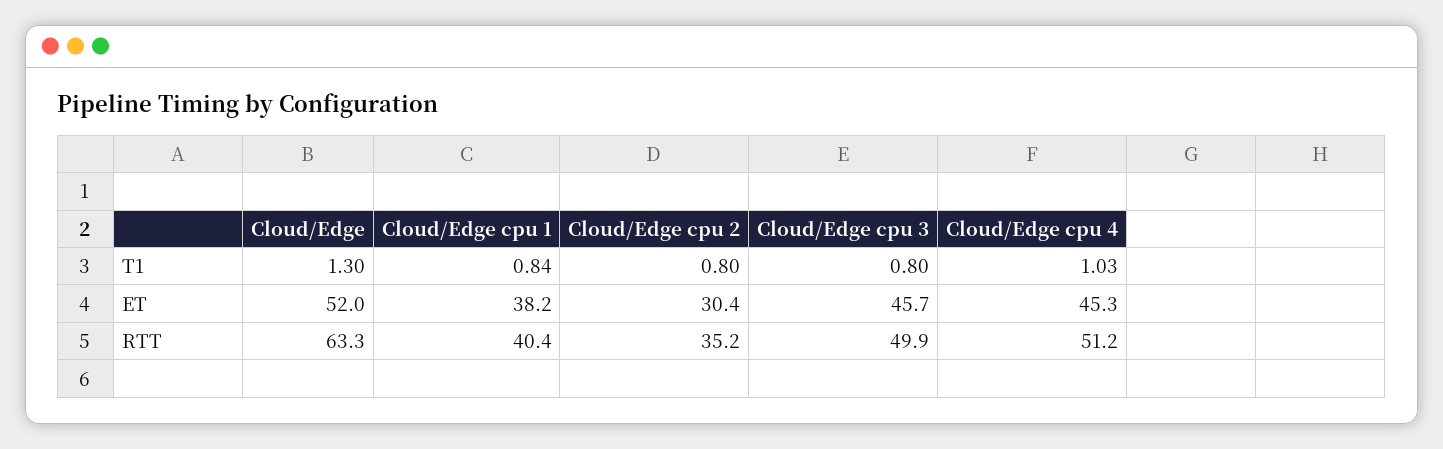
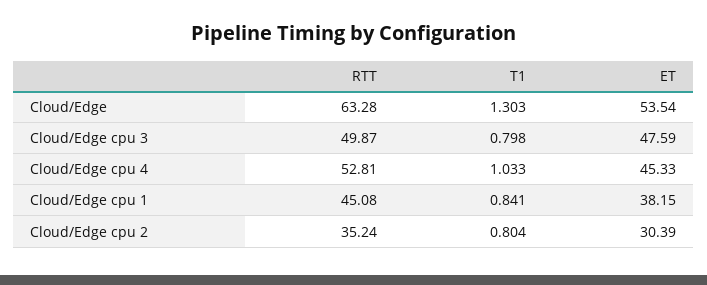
Cloud/Edge, ET: 52 -> 53.54
Cloud/Edge cpu 3, ET: 45.7 -> 47.59
Cloud/Edge cpu 1, RTT: 40.4 -> 45.08
Cloud/Edge cpu 4, RTT: 51.2 -> 52.81

